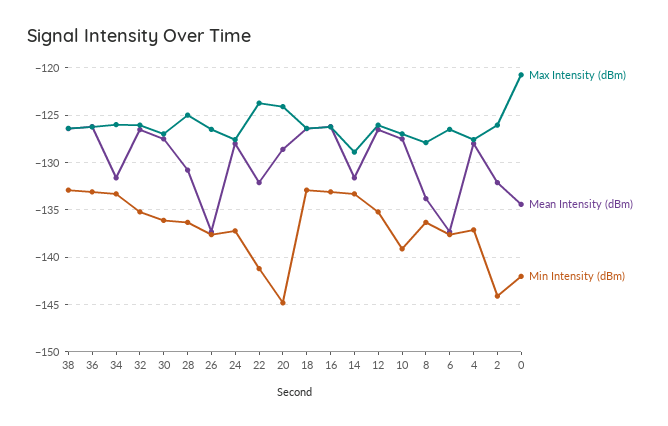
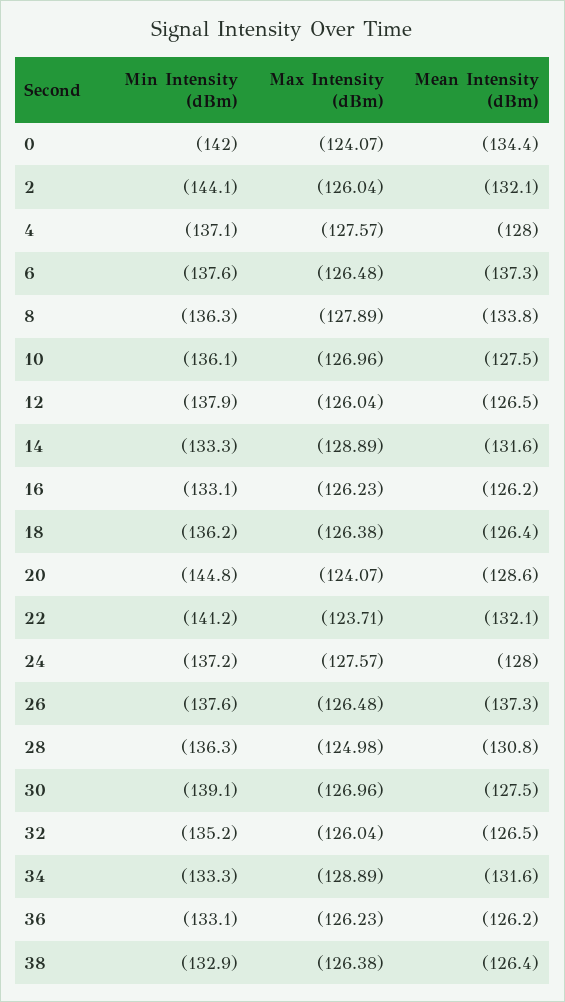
Max Intensity (dBm), 34: -126 -> -128.89
Min Intensity (dBm), 30: -136 -> -139.1
Min Intensity (dBm), 18: -133 -> -136.2
Min Intensity (dBm), 12: -135 -> -137.9
Min Intensity (dBm), 10: -139 -> -136.1
Max Intensity (dBm), 0: -121 -> -124.07

